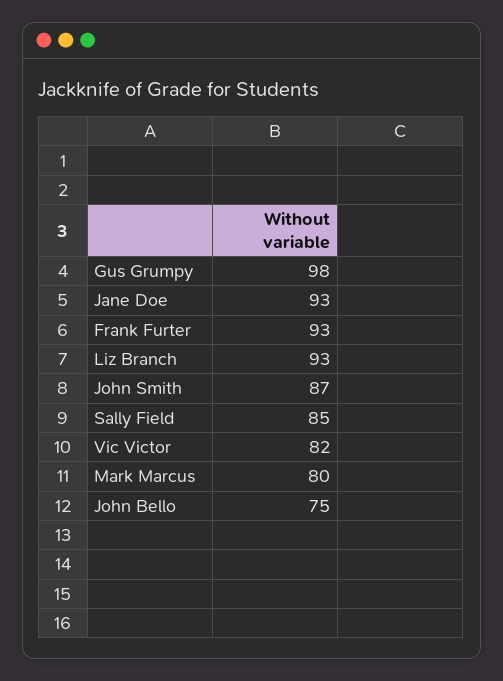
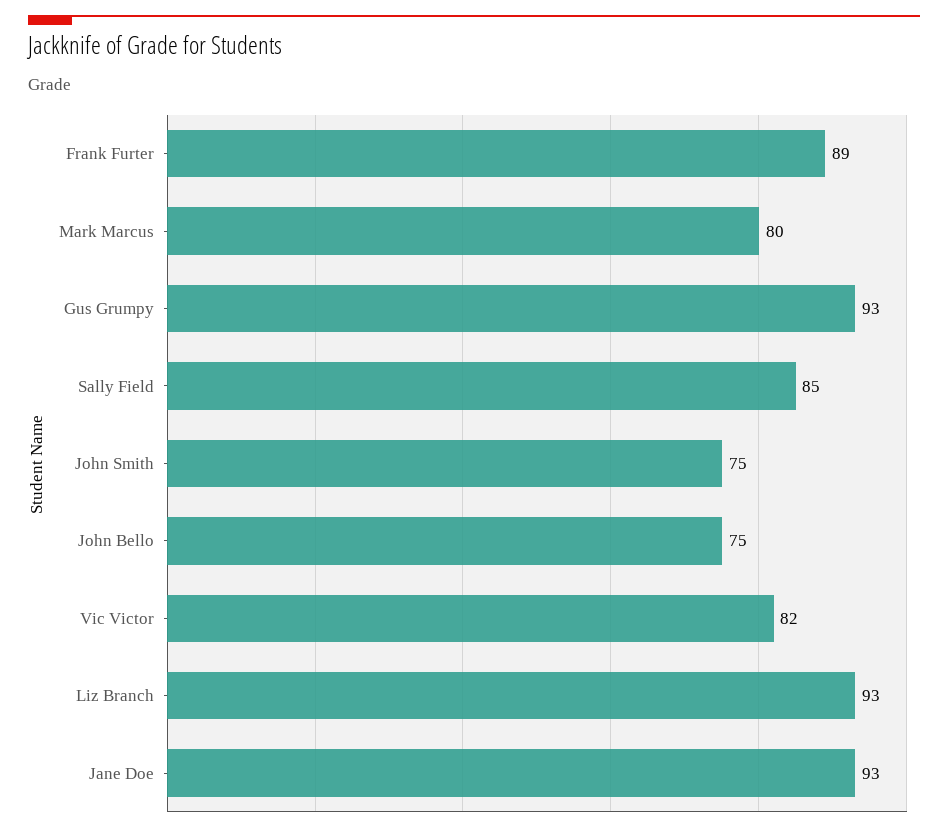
Gus Grumpy: 98 -> 93
Frank Furter: 93 -> 89
John Smith: 87 -> 75

